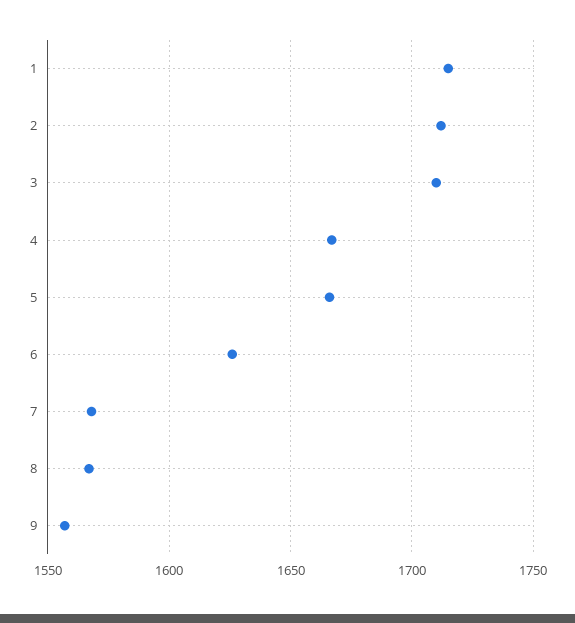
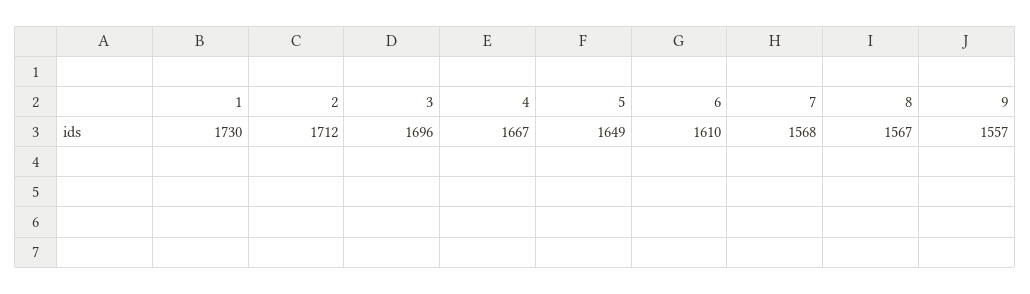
1: 1715 -> 1730
3: 1710 -> 1696
5: 1665 -> 1649
6: 1625 -> 1610

